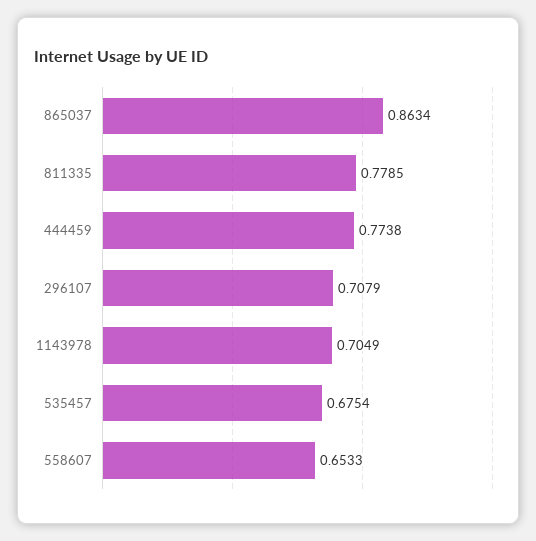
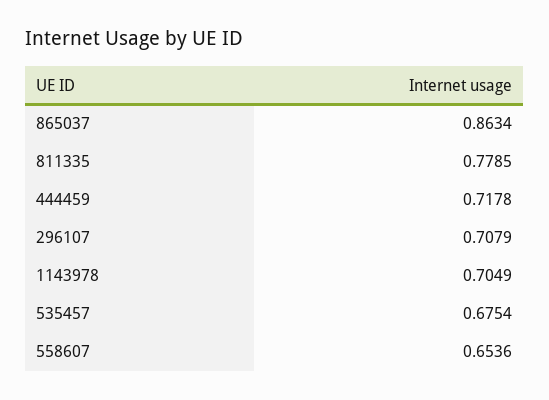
444459: 0.7738 -> 0.7178
558607: 0.6533 -> 0.6536

